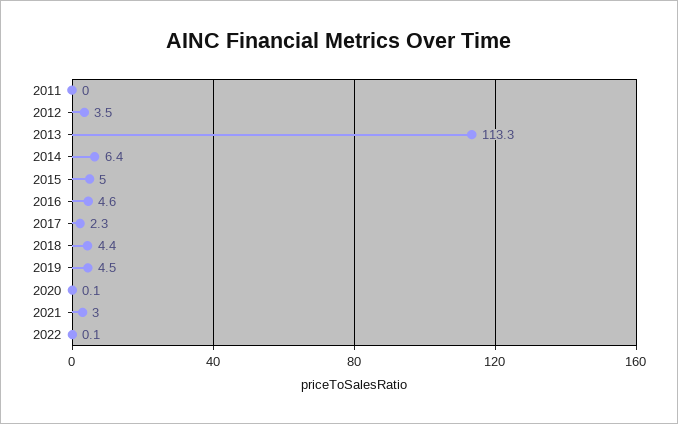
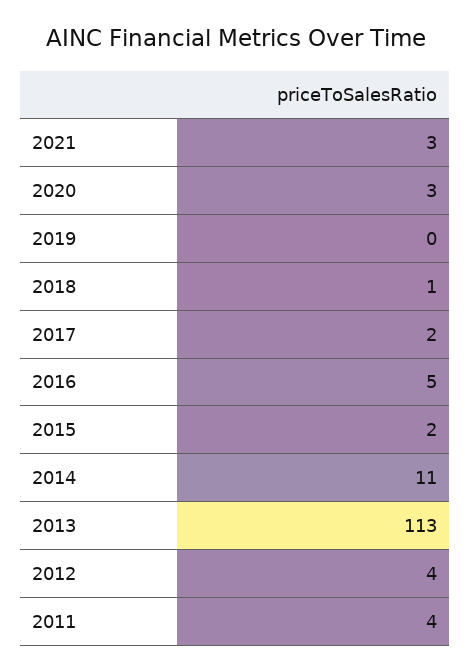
2011: 0 -> 4
2014: 6.4 -> 11
2015: 5 -> 2
2018: 4.4 -> 1
2019: 4.5 -> 0
2020: 0.1 -> 3
2022: 0.1 -> none

